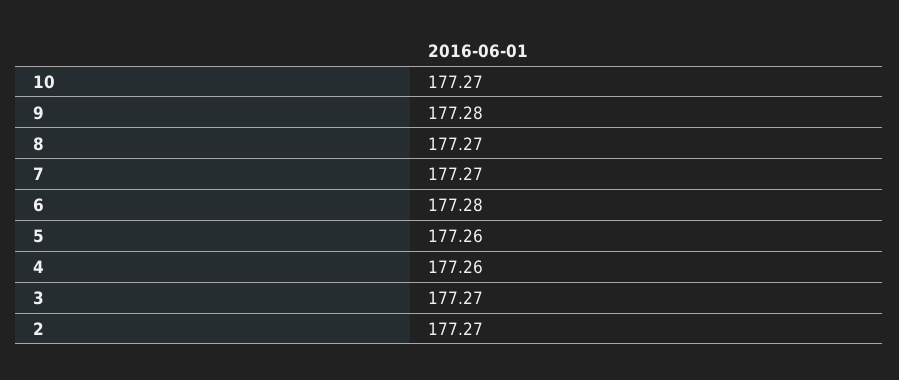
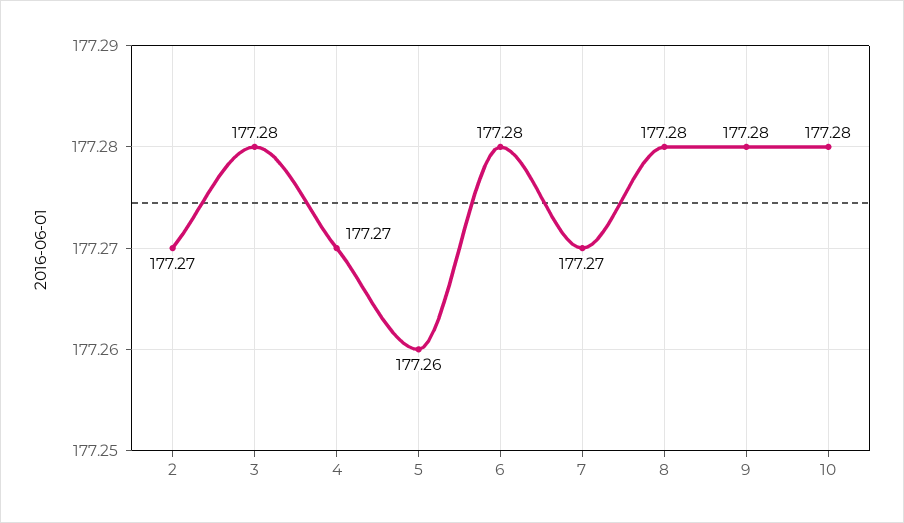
10: 177.27 -> 177.28
8: 177.27 -> 177.28
4: 177.26 -> 177.27
3: 177.27 -> 177.28

